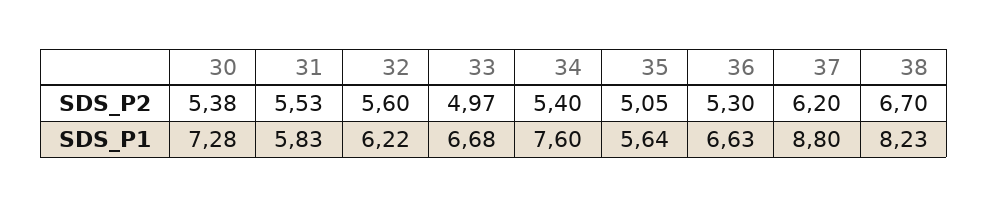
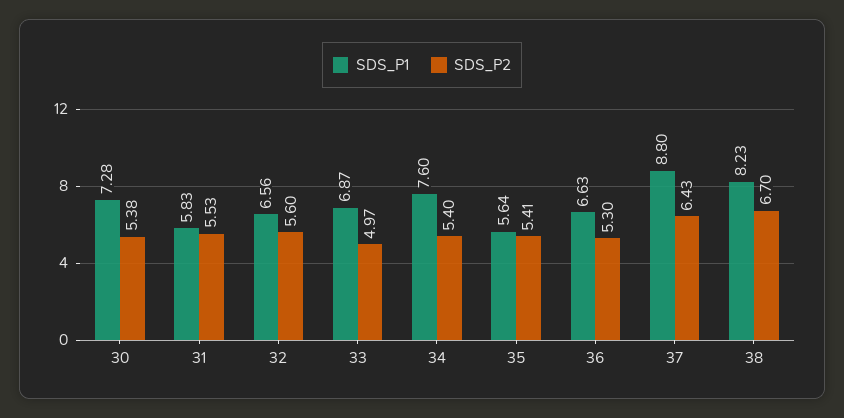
SDS_P2, 35: 5.05 -> 5.41
SDS_P2, 37: 6.2 -> 6.43
SDS_P1, 32: 6.22 -> 6.56
SDS_P1, 33: 6.68 -> 6.87

